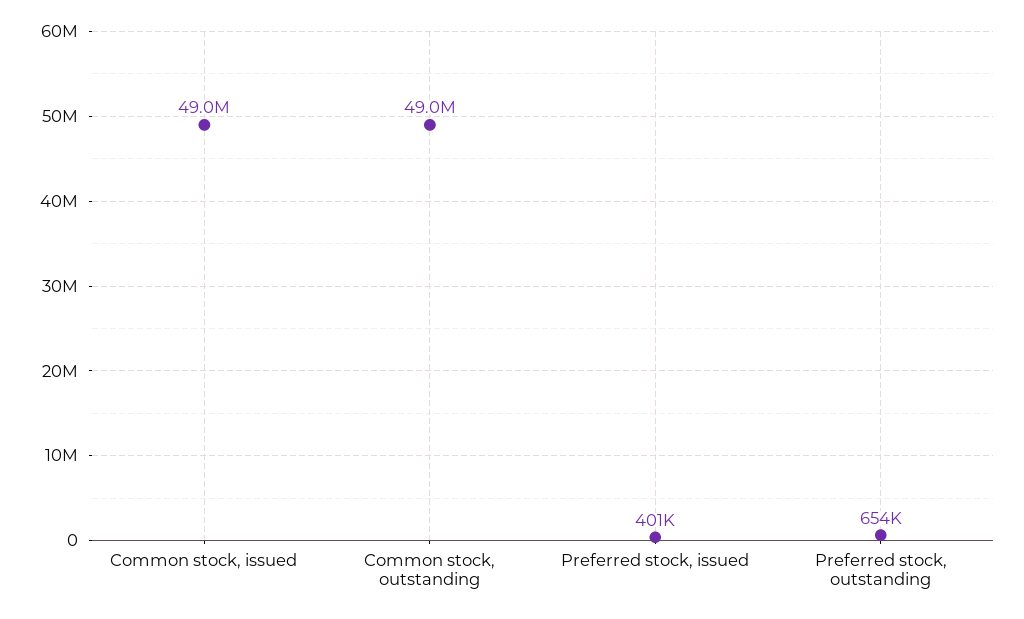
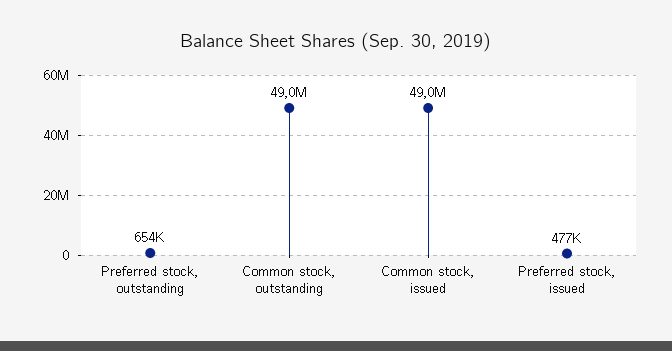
Preferred stock, issued: 401000 -> 477000

